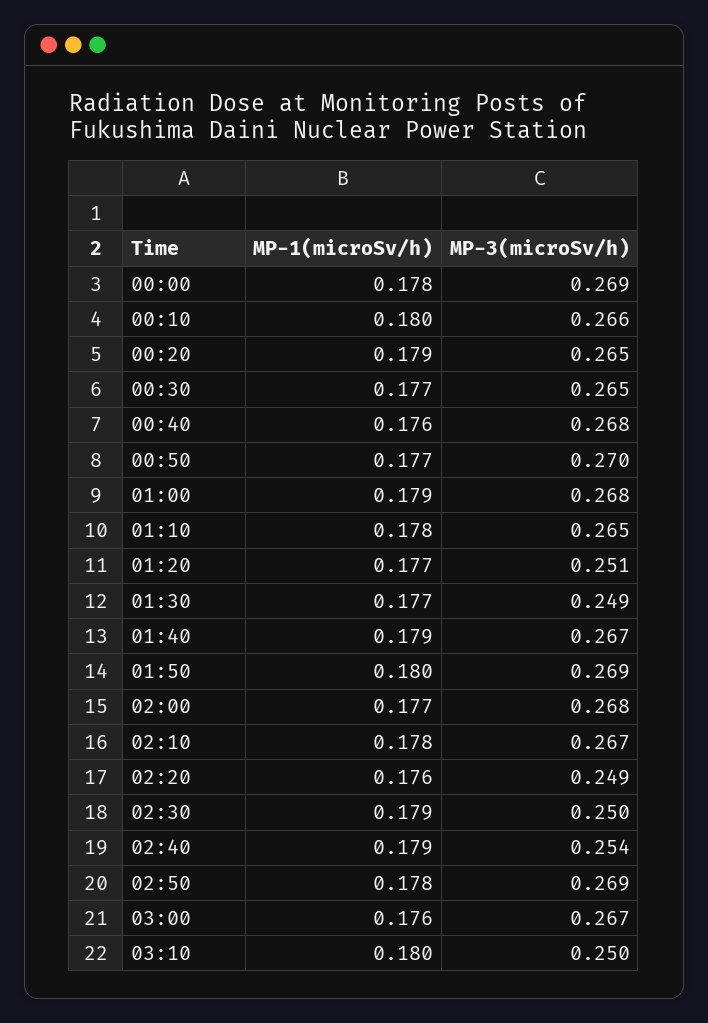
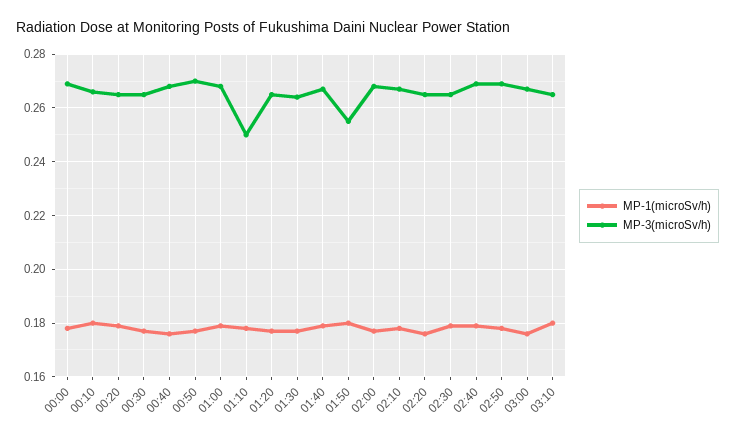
MP-3(microSv/h), 01:10: 0.265 -> 0.25
MP-3(microSv/h), 01:20: 0.251 -> 0.265
MP-3(microSv/h), 01:30: 0.249 -> 0.265
MP-3(microSv/h), 01:50: 0.269 -> 0.255
MP-3(microSv/h), 02:20: 0.249 -> 0.265
MP-3(microSv/h), 02:30: 0.25 -> 0.265
MP-3(microSv/h), 02:40: 0.254 -> 0.27
MP-3(microSv/h), 03:10: 0.25 -> 0.265

